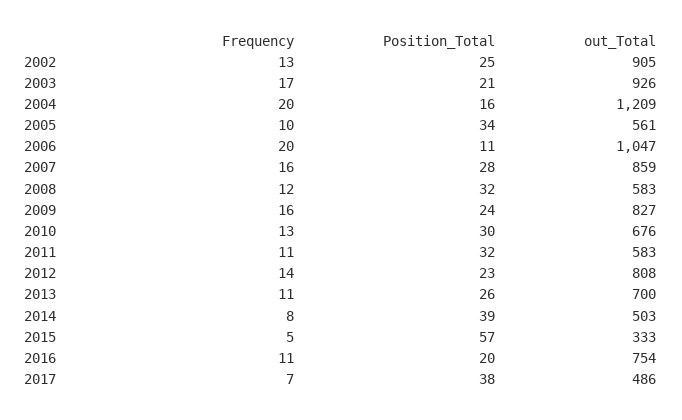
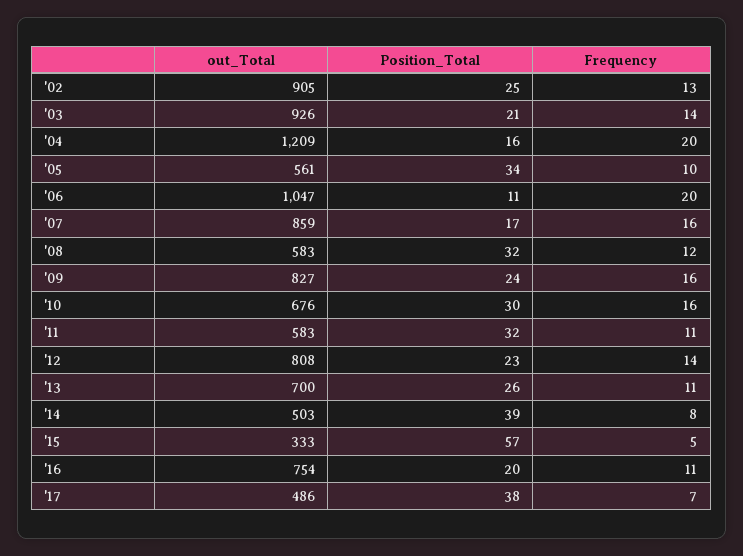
Frequency, 2003: 17 -> 14
Position_Total, 2007: 28 -> 17
Frequency, 2010: 13 -> 16

